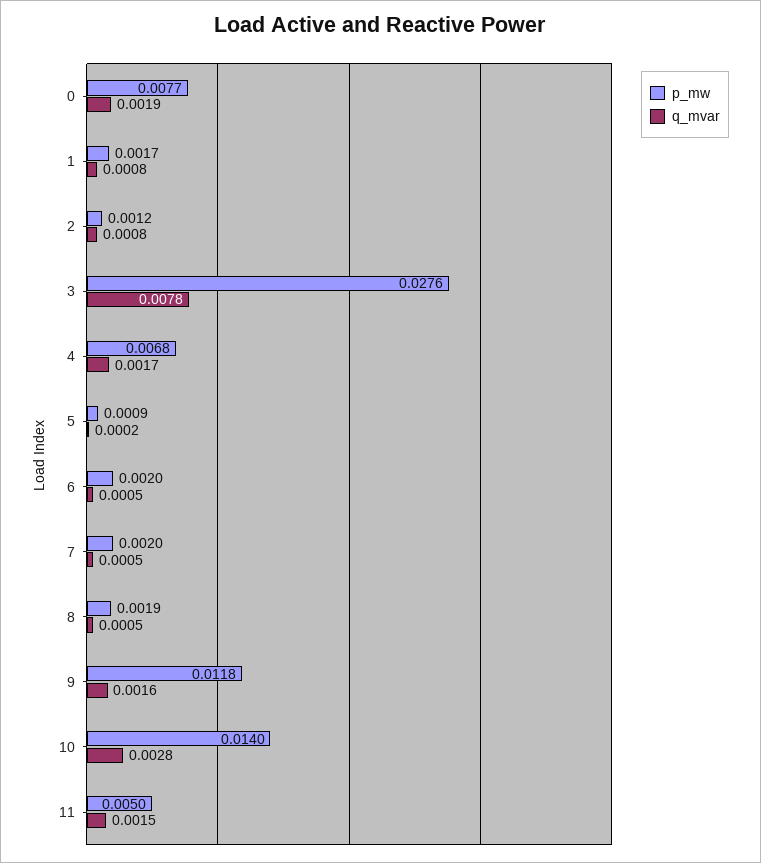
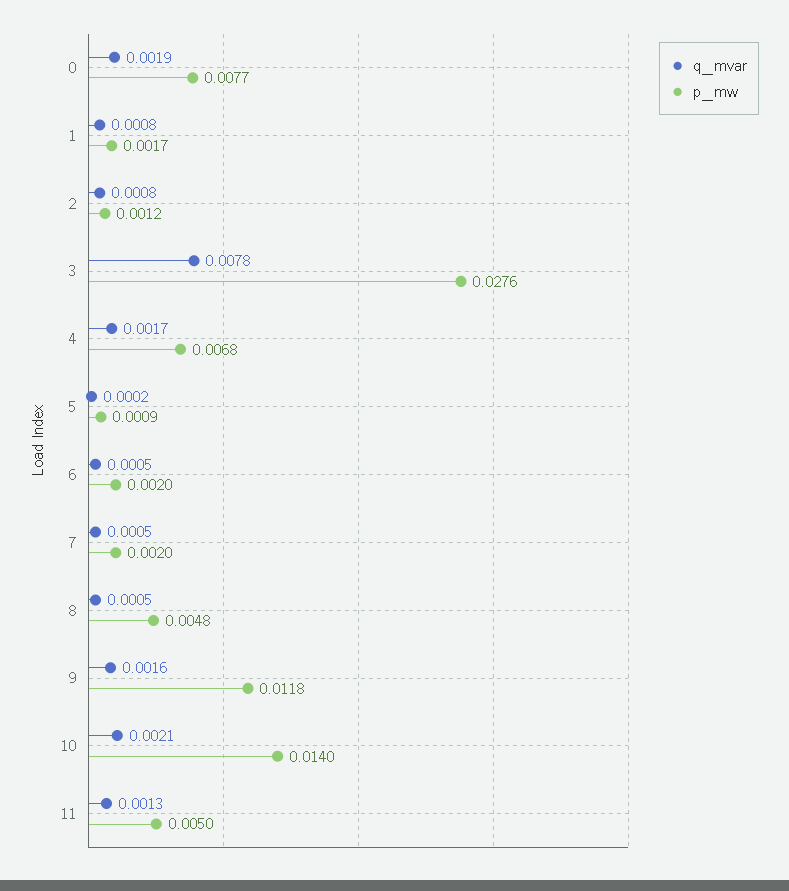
p_mw, 8: 0.0019 -> 0.0048
q_mvar, 10: 0.0028 -> 0.0021
q_mvar, 11: 0.0015 -> 0.0013

